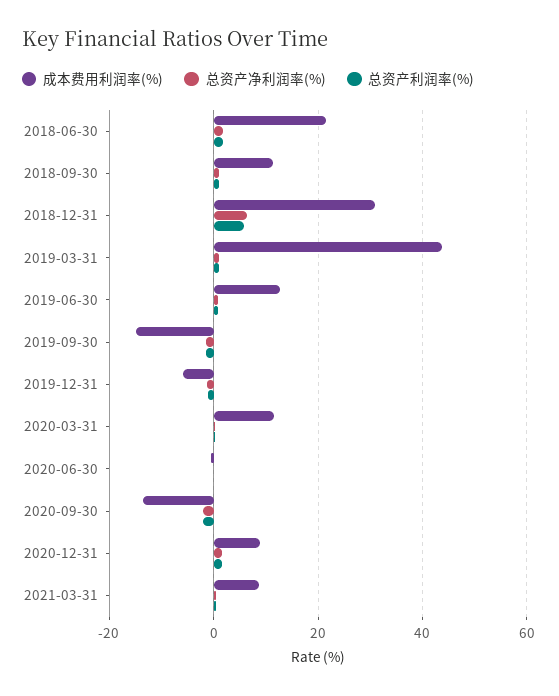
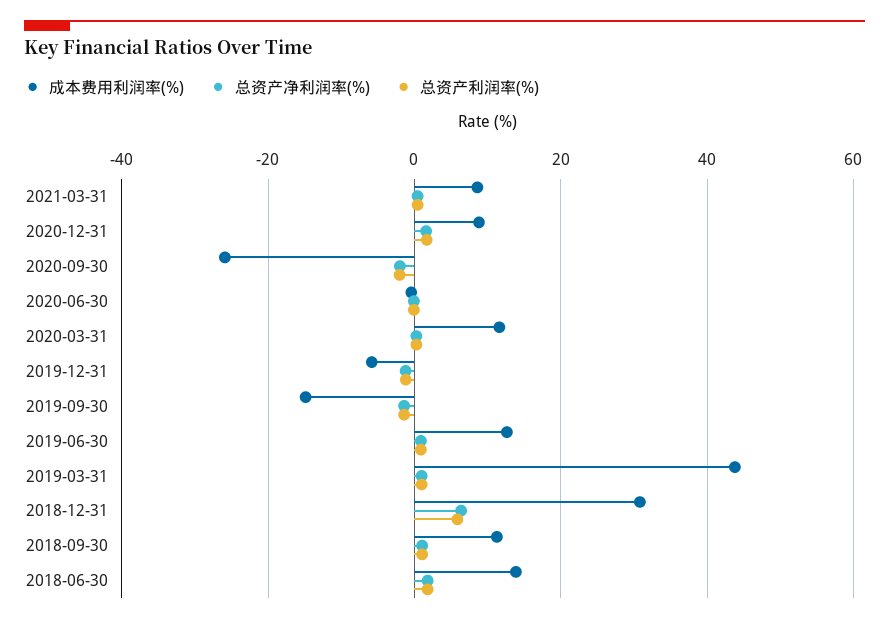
成本费用利润率(%), 2018-06-30: 22 -> 14
成本费用利润率(%), 2020-09-30: -14 -> -26

